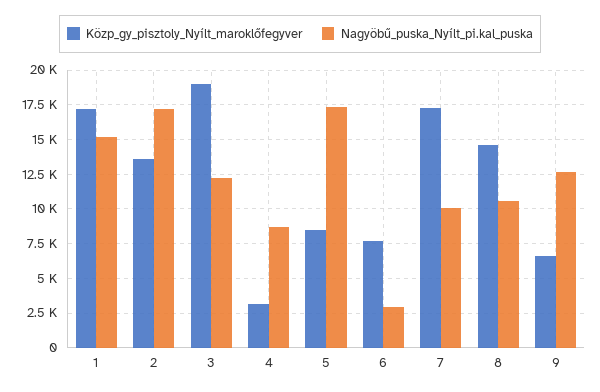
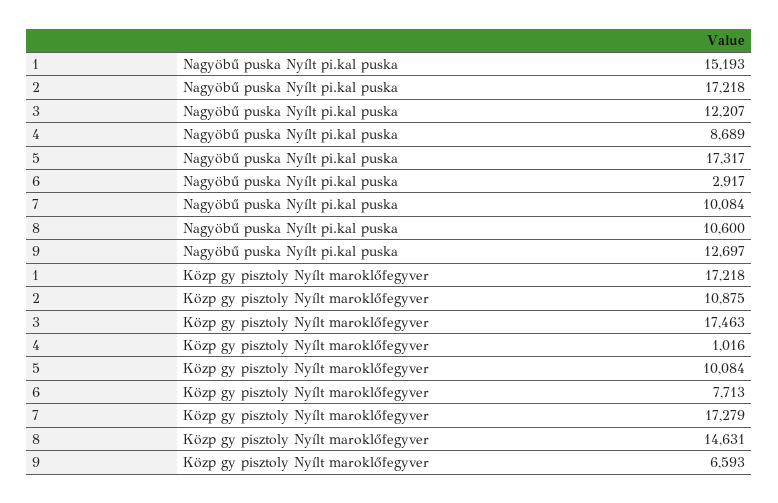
Közp_gy_pisztoly_Nyílt_maroklőfegyver, 2: 13500 -> 10875
Közp_gy_pisztoly_Nyílt_maroklőfegyver, 3: 19000 -> 17463
Közp_gy_pisztoly_Nyílt_maroklőfegyver, 4: 3000 -> 1016
Közp_gy_pisztoly_Nyílt_maroklőfegyver, 5: 8500 -> 10084

